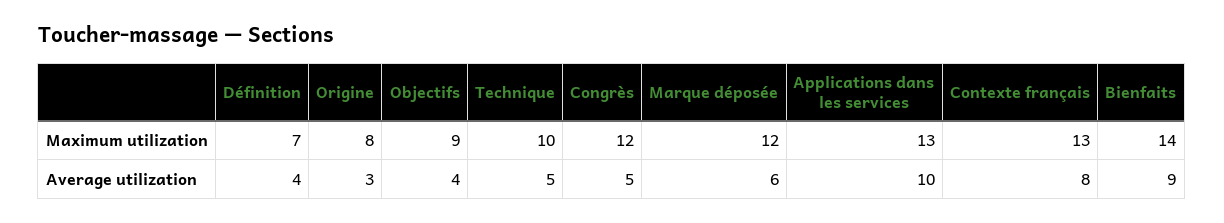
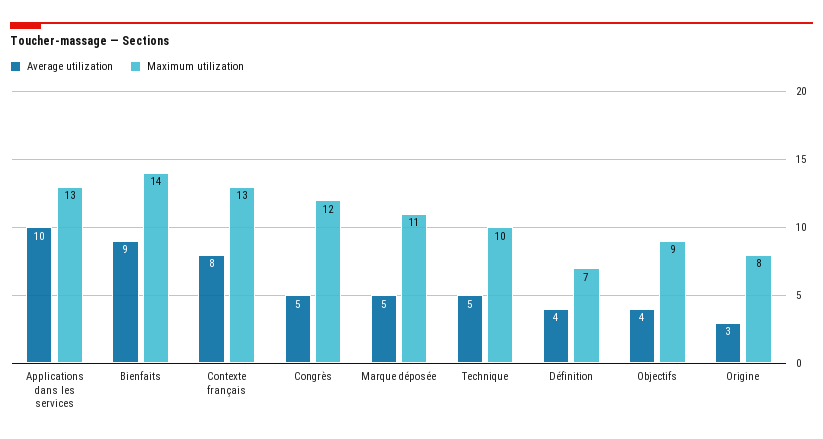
Maximum utilization, Marque déposée: 12 -> 11
Average utilization, Marque déposée: 6 -> 5

